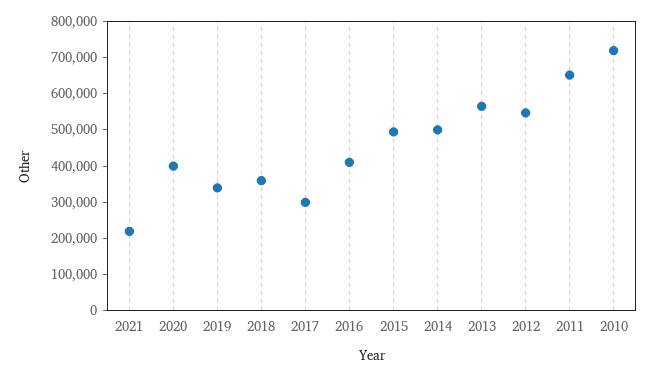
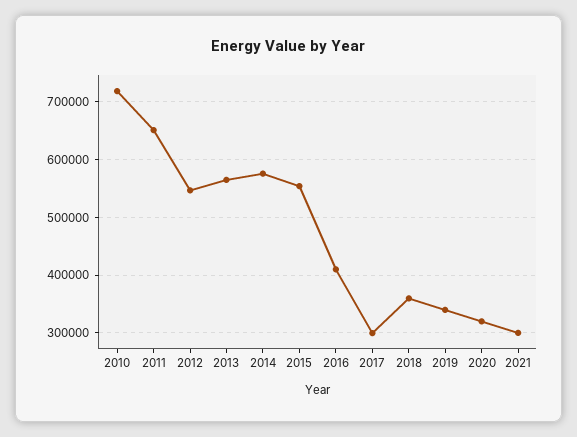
2021: 225000 -> 300000
2020: 400000 -> 320000
2015: 500000 -> 560000
2014: 500000 -> 580000

